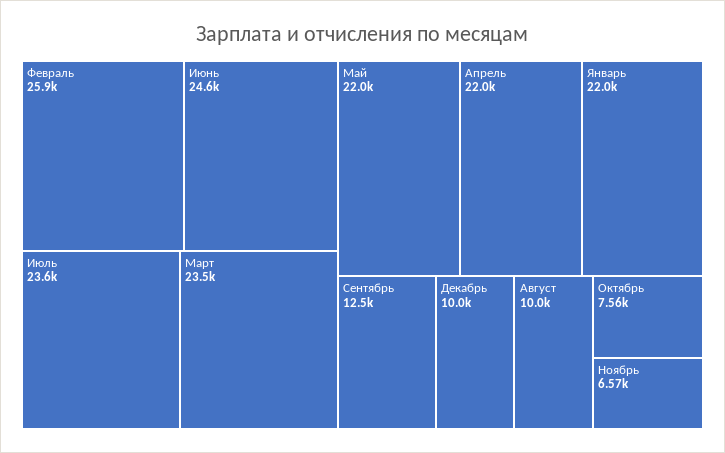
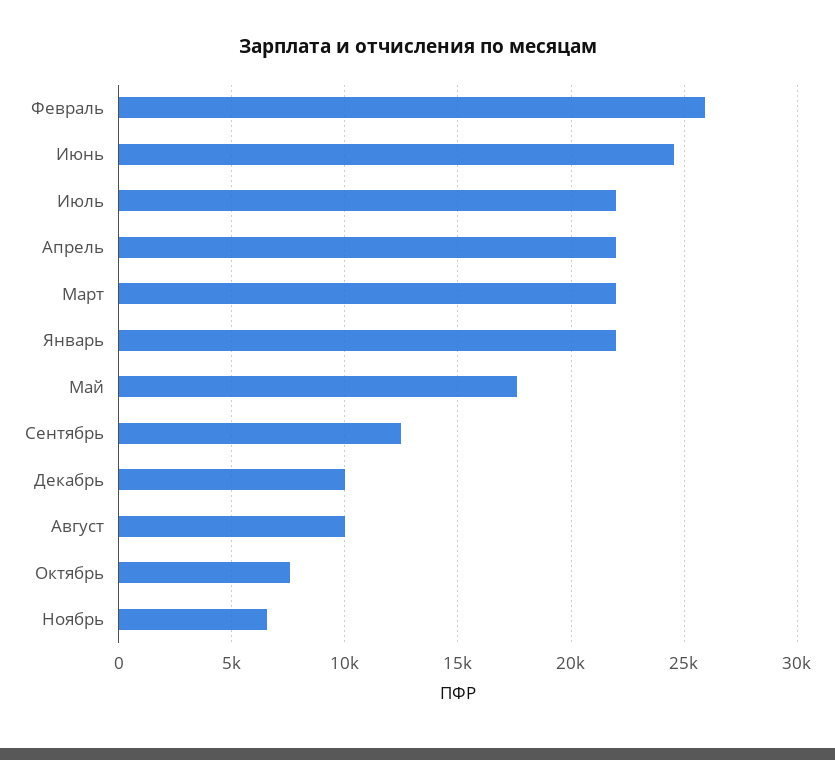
Июль: 23600 -> 22000
Март: 23500 -> 22000
Май: 22000 -> 17500

